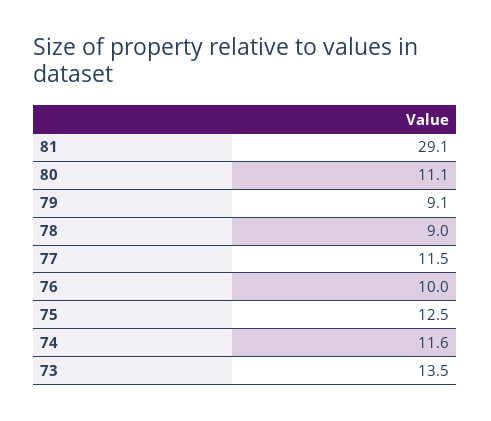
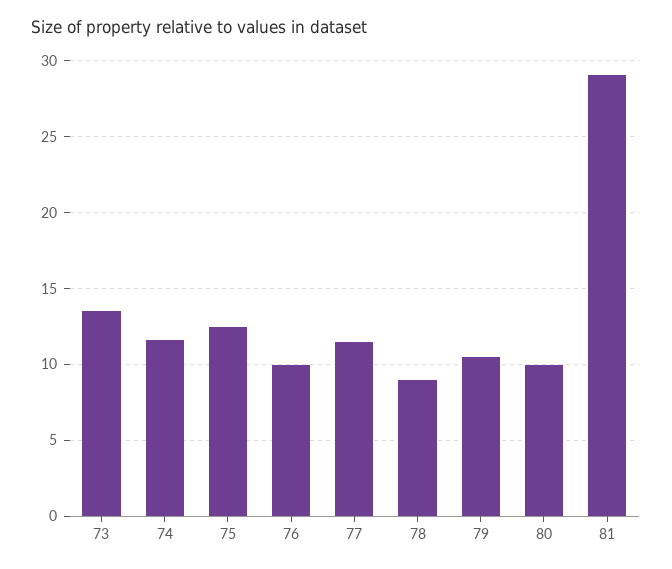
80: 11.1 -> 10
79: 9.1 -> 10.5

